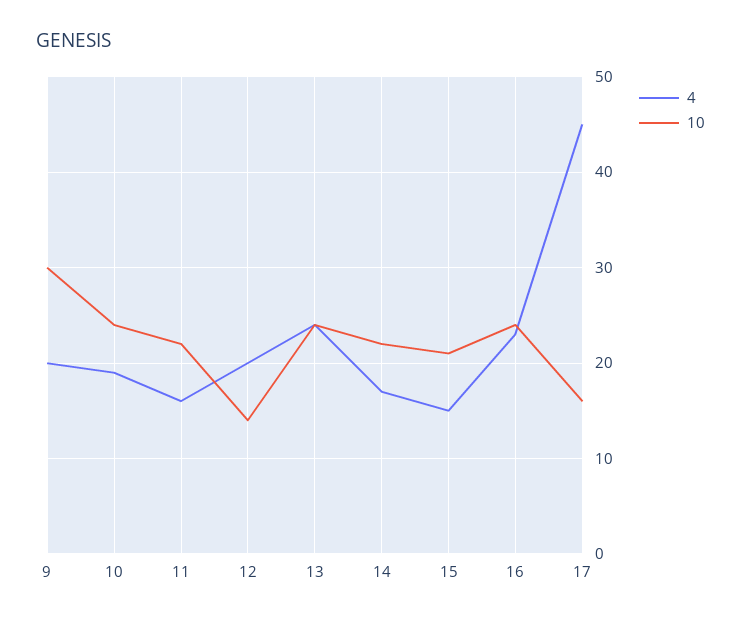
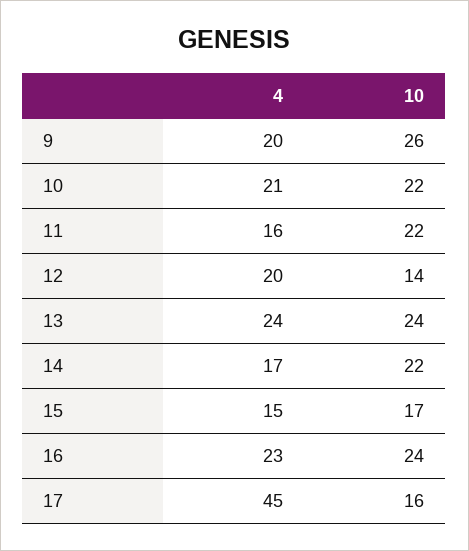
10, 9: 30 -> 26
4, 10: 19 -> 21
10, 10: 24 -> 22
10, 15: 21 -> 17

